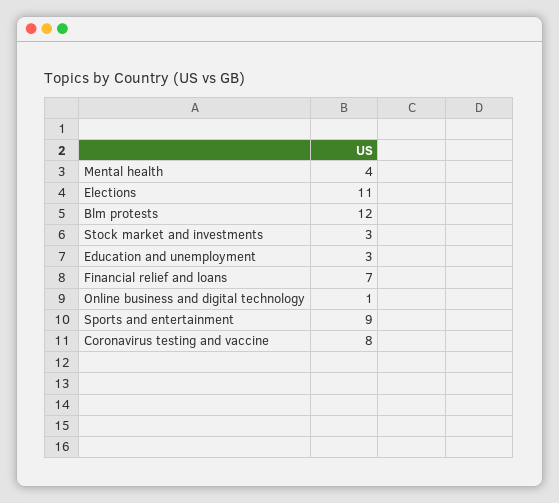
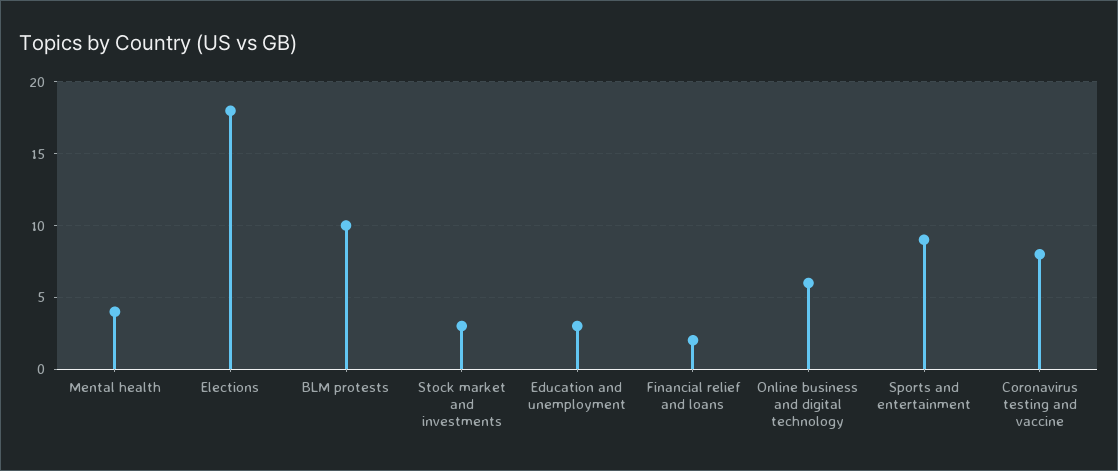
Elections: 11 -> 18
Blm protests: 12 -> 10
Financial relief and loans: 7 -> 2
Online business and digital technology: 1 -> 6

